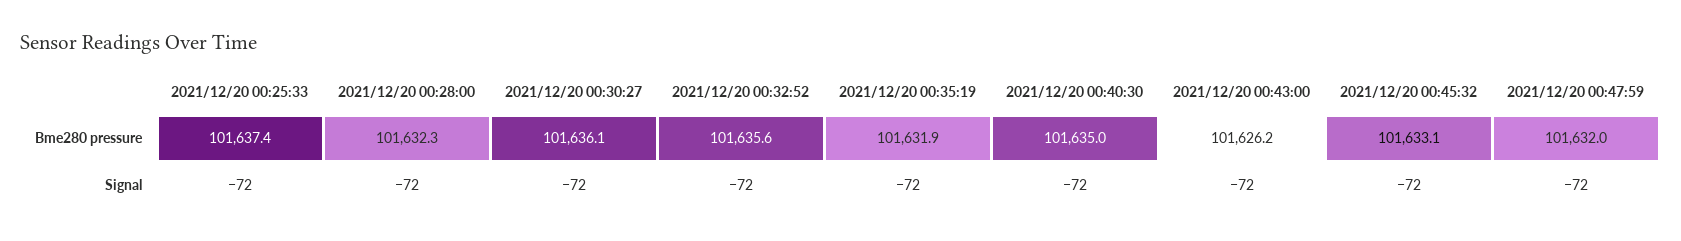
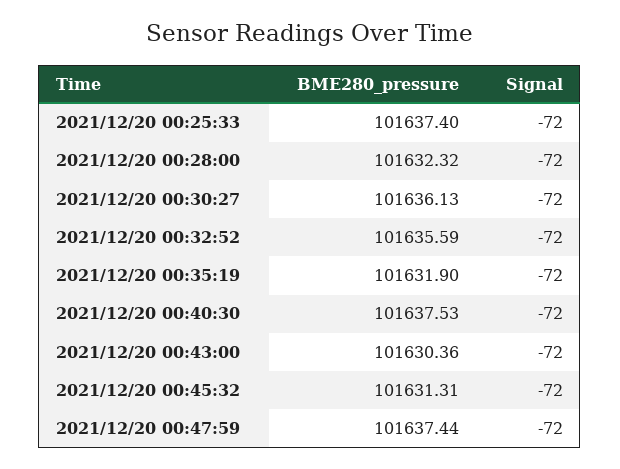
2021/12/20 00:40:30, Bme280 pressure: 101635 -> 101637.53
2021/12/20 00:43:00, Bme280 pressure: 101626.2 -> 101630.36
2021/12/20 00:45:32, Bme280 pressure: 101633.1 -> 101631.31
2021/12/20 00:47:59, Bme280 pressure: 101632 -> 101637.44

